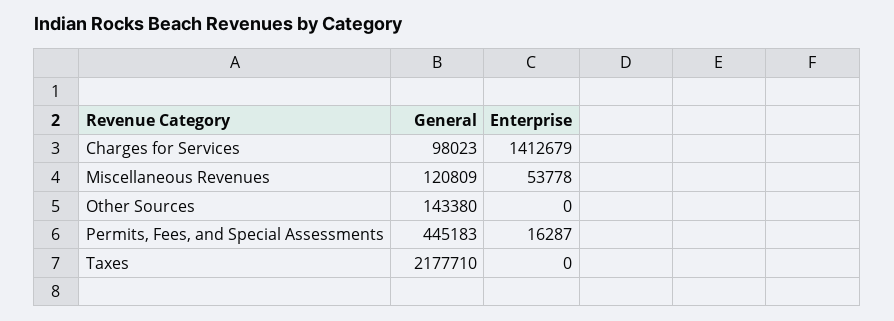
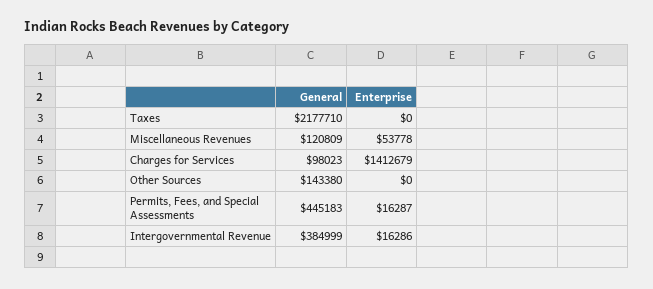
General, Intergovernmental Revenue: none -> 384999
Enterprise, Intergovernmental Revenue: none -> 16286

